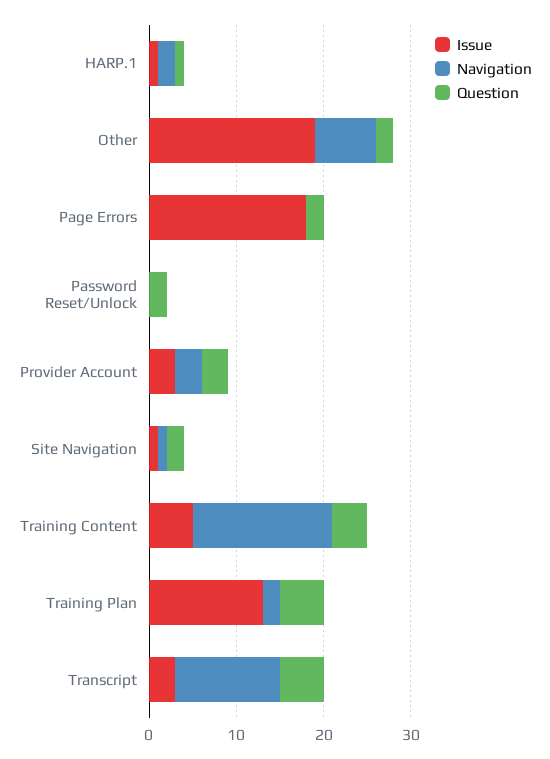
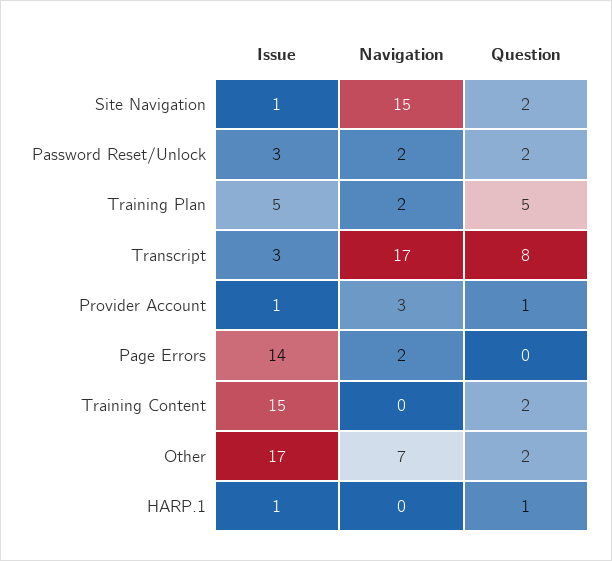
Navigation, HARP.1: 2 -> 0
Issue, Other: 19 -> 17
Issue, Page Errors: 18 -> 14
Navigation, Page Errors: 0 -> 2
Question, Page Errors: 2 -> 0
Issue, Password Reset/Unlock: 0 -> 3
Navigation, Password Reset/Unlock: 0 -> 2
Issue, Provider Account: 3 -> 1
Question, Provider Account: 3 -> 1
Navigation, Site Navigation: 1 -> 15
Issue, Training Content: 5 -> 15
Navigation, Training Content: 16 -> 0
Question, Training Content: 4 -> 2
Issue, Training Plan: 13 -> 5
Navigation, Transcript: 12 -> 17
Question, Transcript: 5 -> 8

